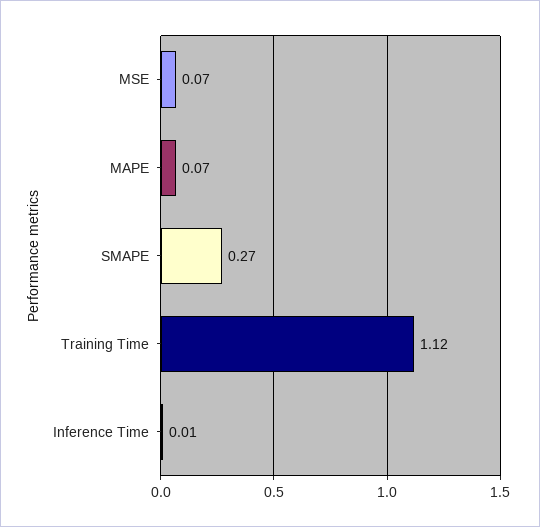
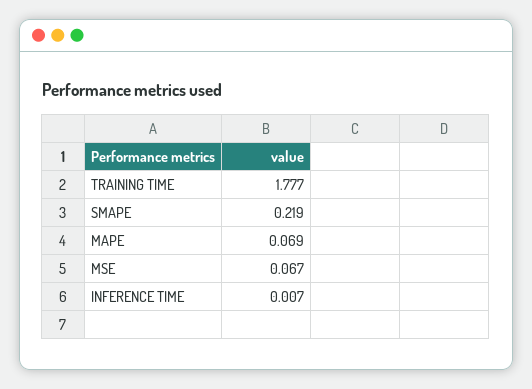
SMAPE: 0.27 -> 0.219
Training Time: 1.12 -> 1.777

